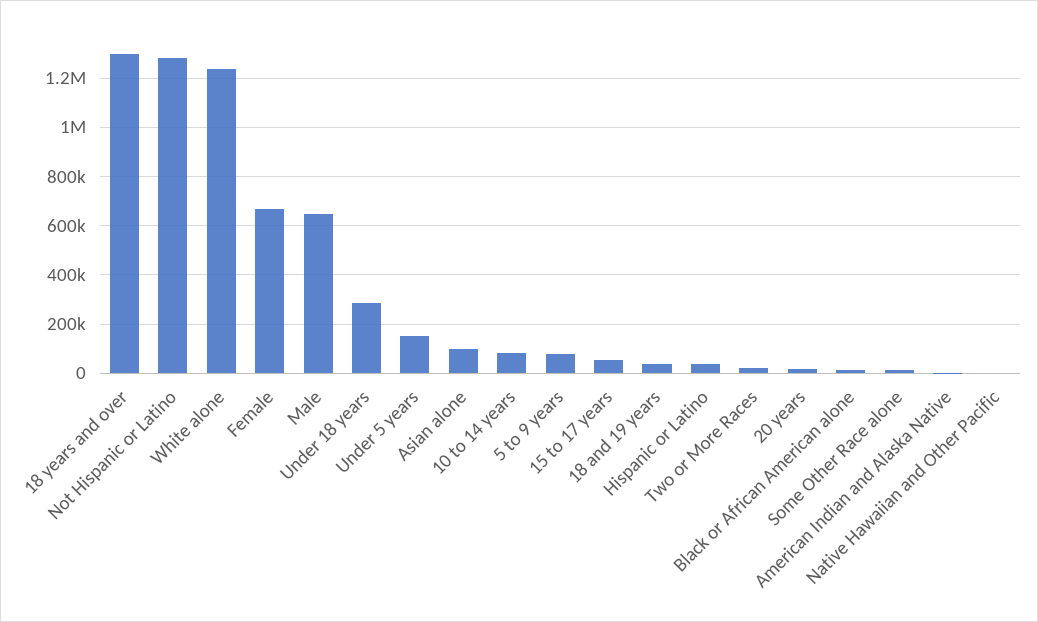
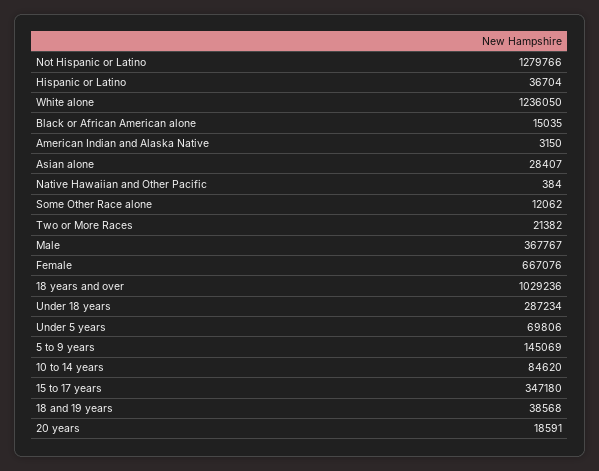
18 years and over: 1300000 -> 1029236
Male: 650000 -> 367767
Under 5 years: 150000 -> 69806
Asian alone: 100000 -> 28407
5 to 9 years: 75000 -> 145069
15 to 17 years: 50000 -> 347180

